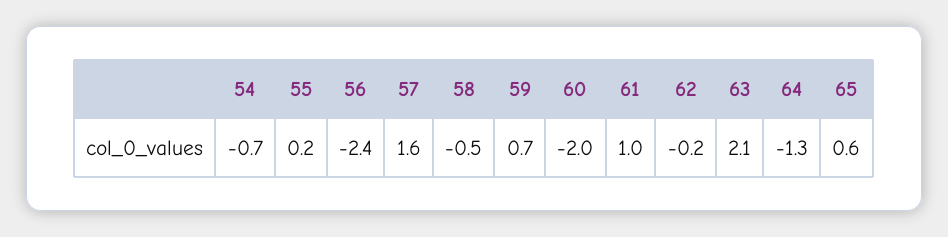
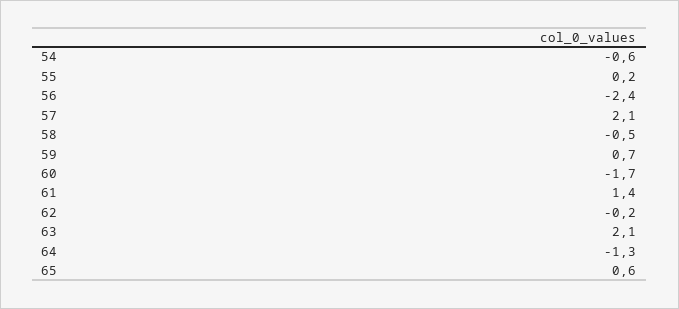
54: -0.7 -> -0.6
57: 1.6 -> 2.1
60: -2 -> -1.7
61: 1 -> 1.4

